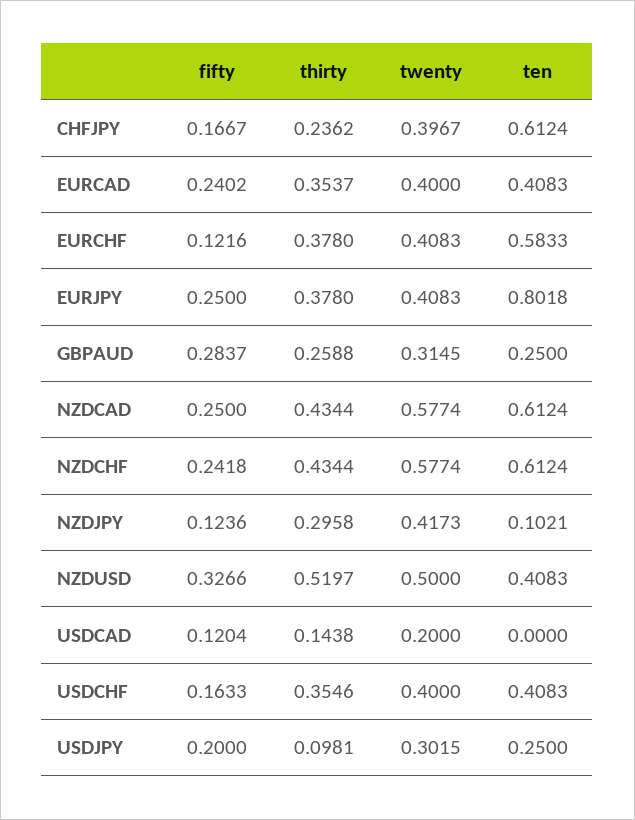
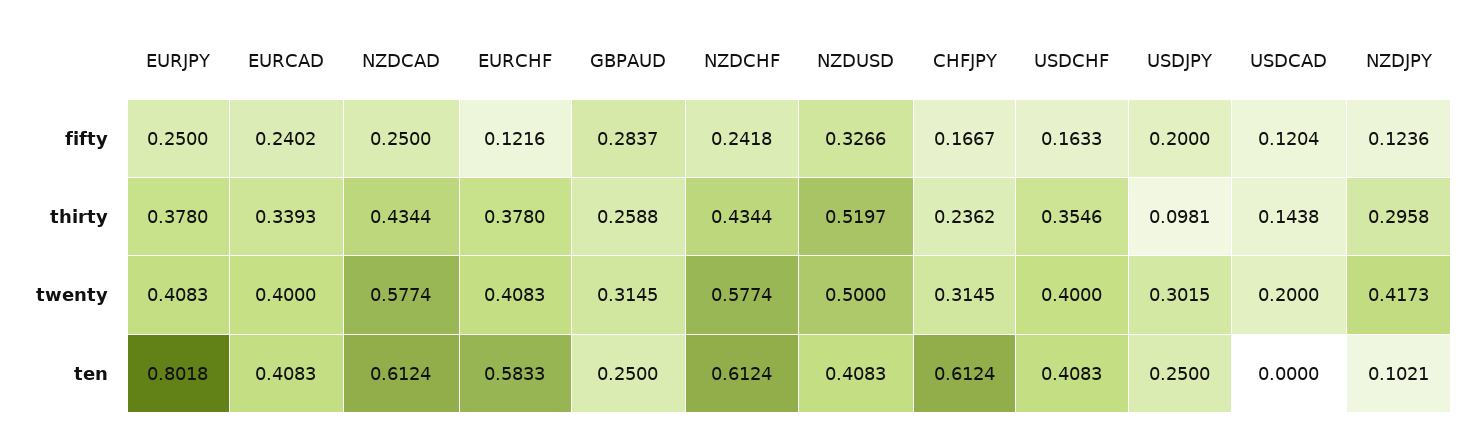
twenty, CHFJPY: 0.3967 -> 0.3145
thirty, EURCAD: 0.3537 -> 0.3393

